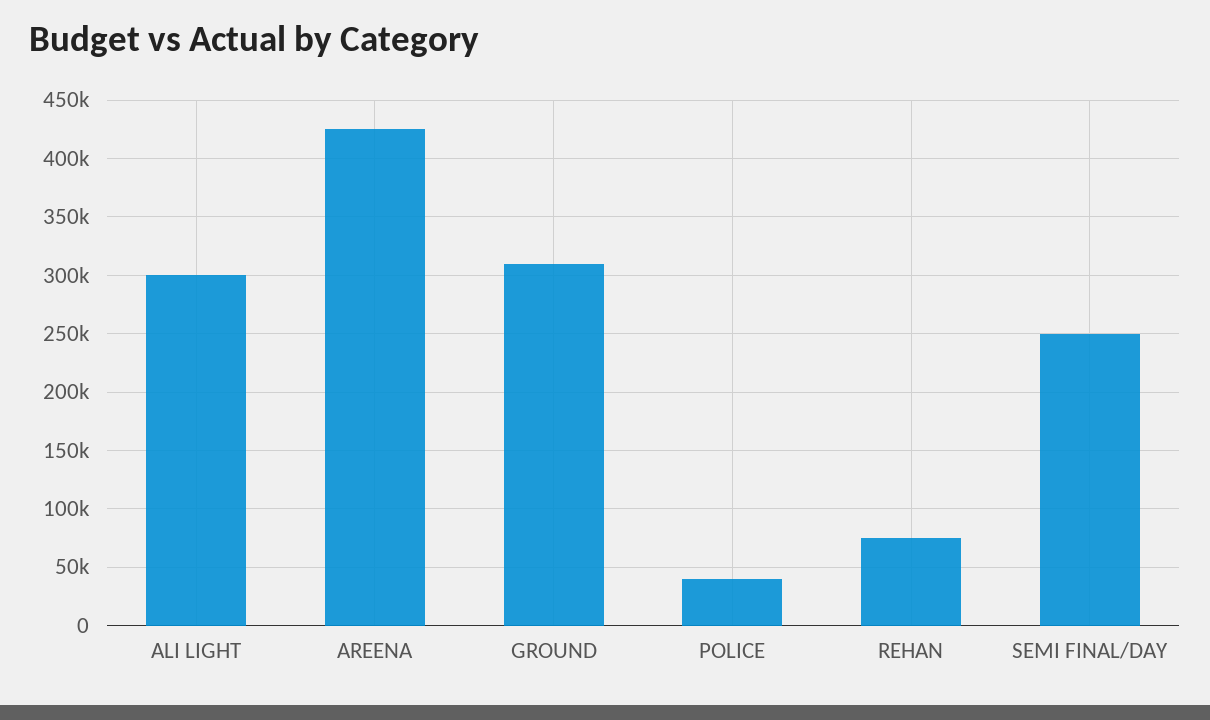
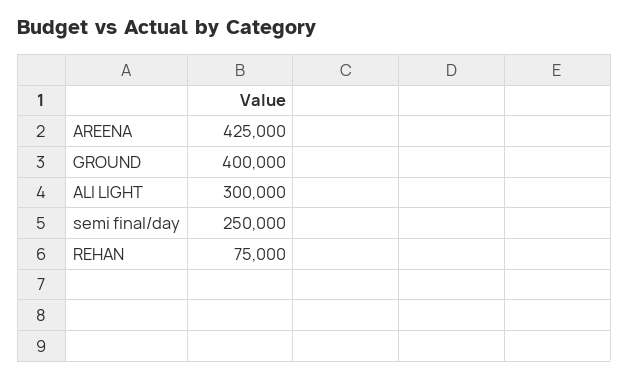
GROUND: 310000 -> 400000
POLICE: 40000 -> none

